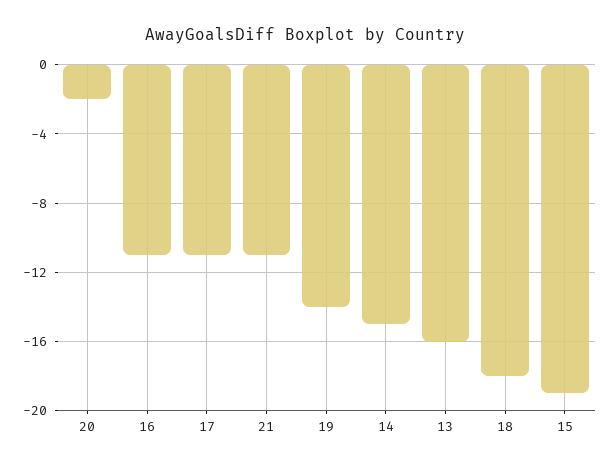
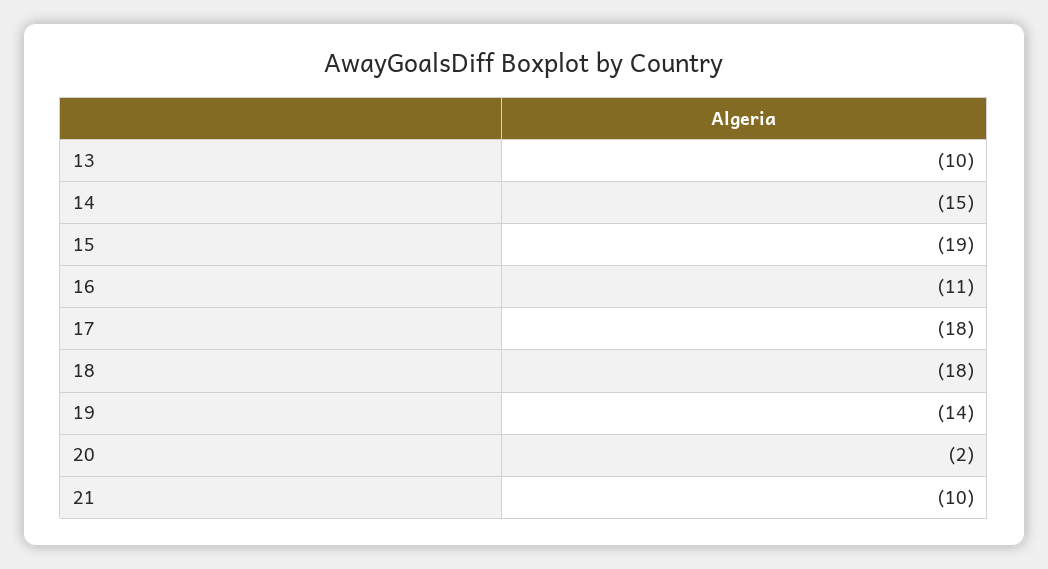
17: -11 -> -18
21: -11 -> -10
13: -16 -> -10

